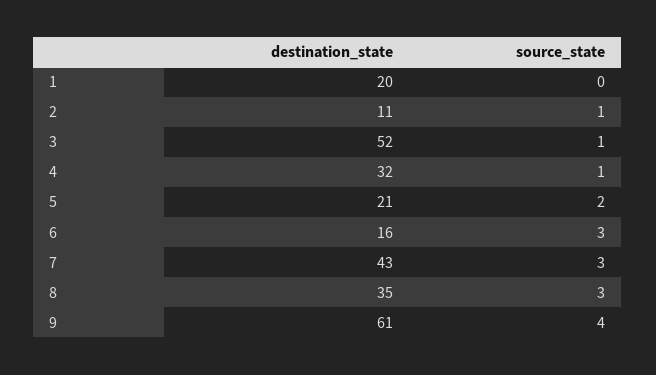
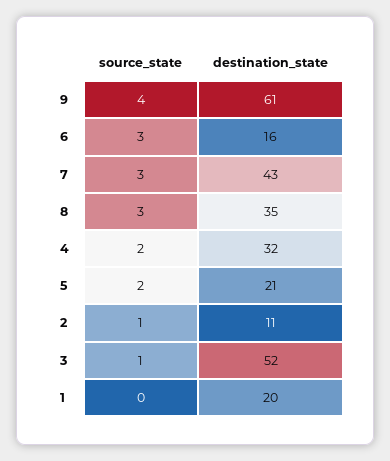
source_state, 4: 1 -> 2

